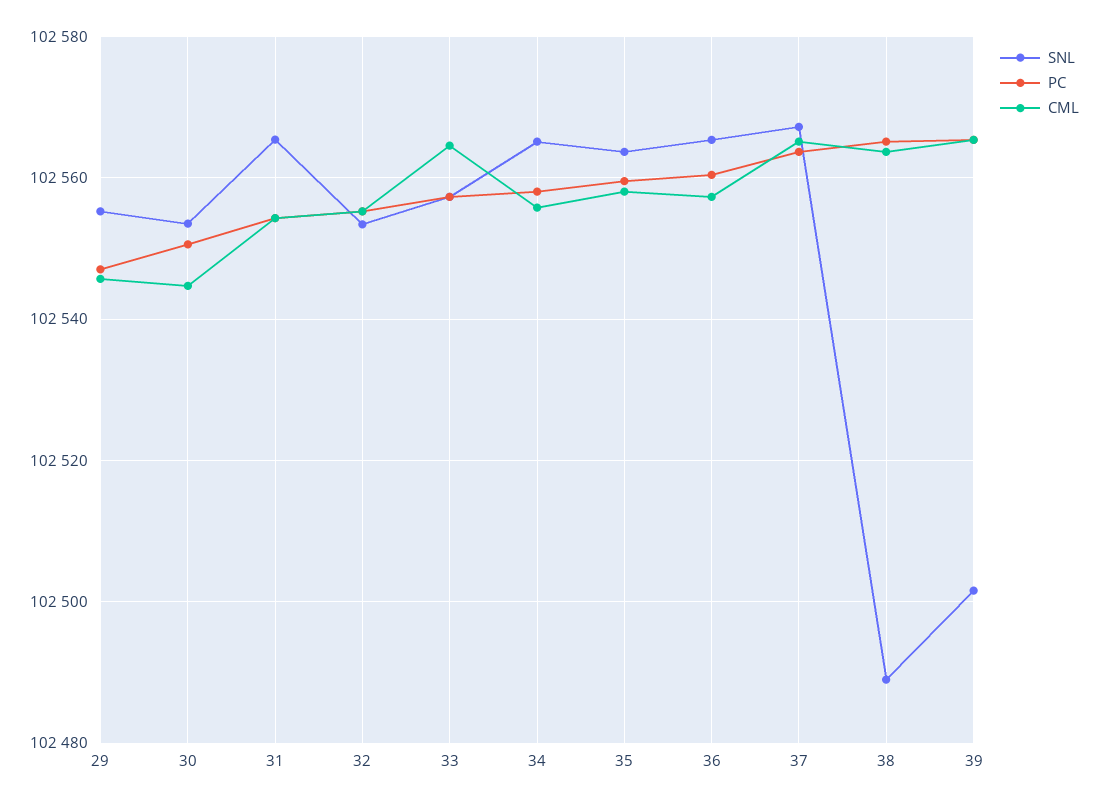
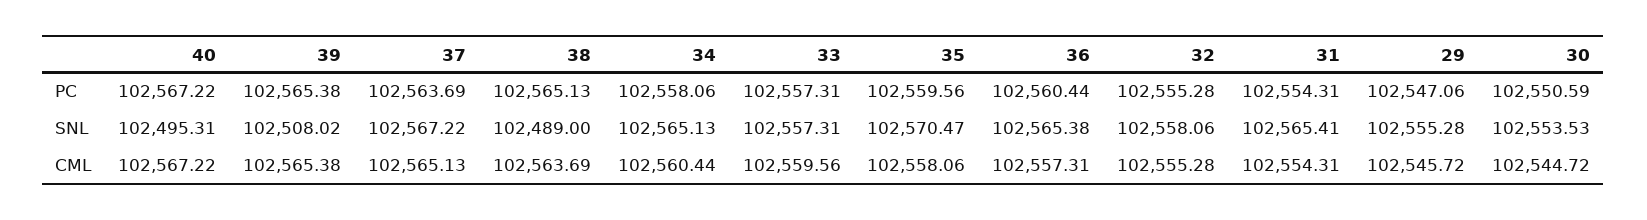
SNL, 32: 102554 -> 102558.06
CML, 33: 102564 -> 102559.56
CML, 34: 102556 -> 102560.44
SNL, 35: 102564 -> 102570.47
SNL, 39: 102502 -> 102508.02
PC, 40: none -> 102567.22
SNL, 40: none -> 102495.31
CML, 40: none -> 102567.22

